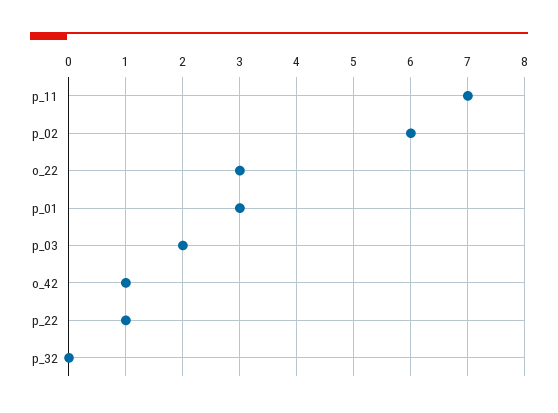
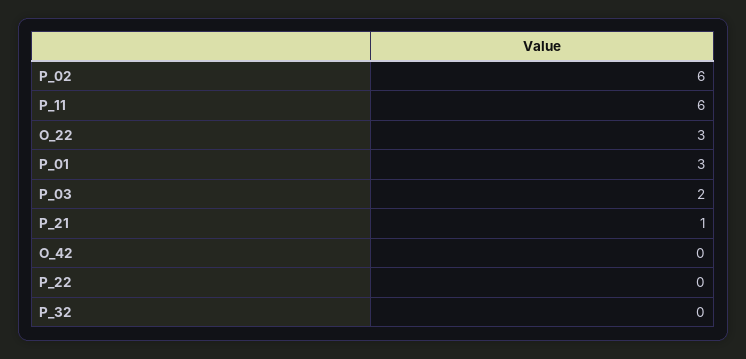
p_11: 7 -> 6
o_42: 1 -> 0
p_22: 1 -> 0
P_21: none -> 1

